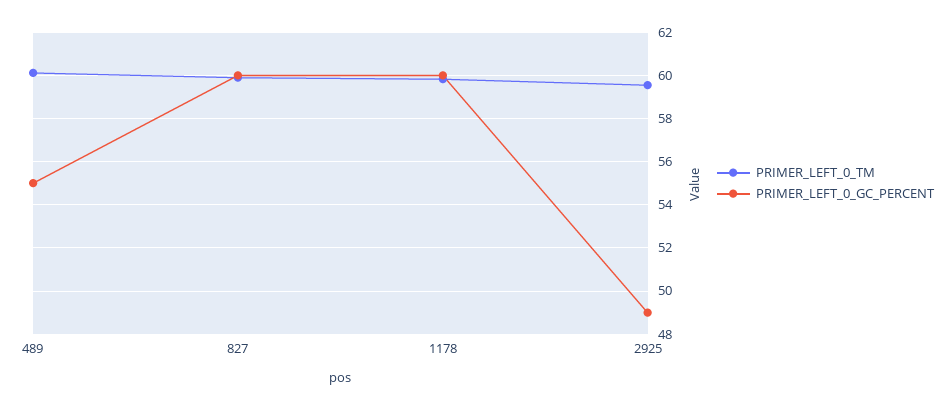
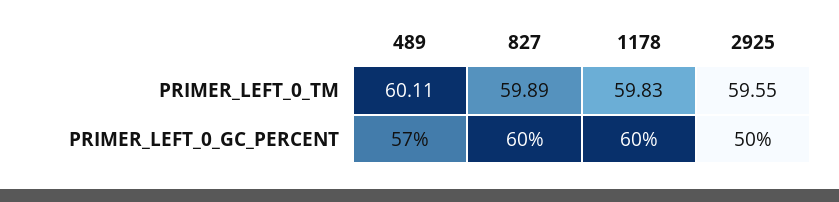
PRIMER_LEFT_0_GC_PERCENT, 489: 55 -> 57
PRIMER_LEFT_0_GC_PERCENT, 2925: 49 -> 50

